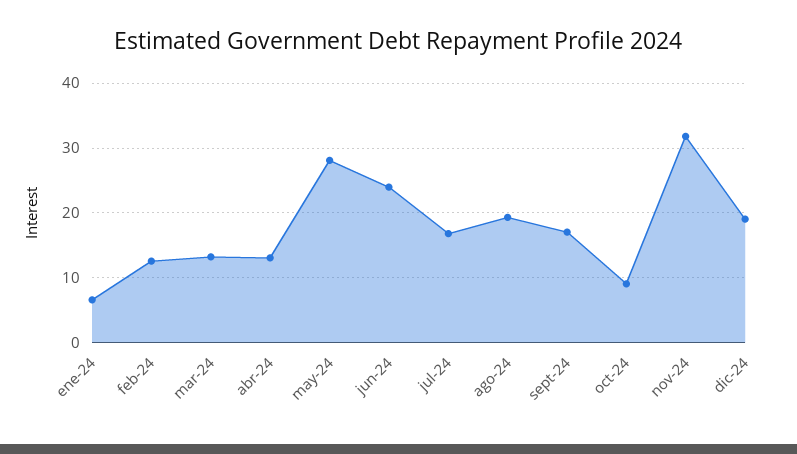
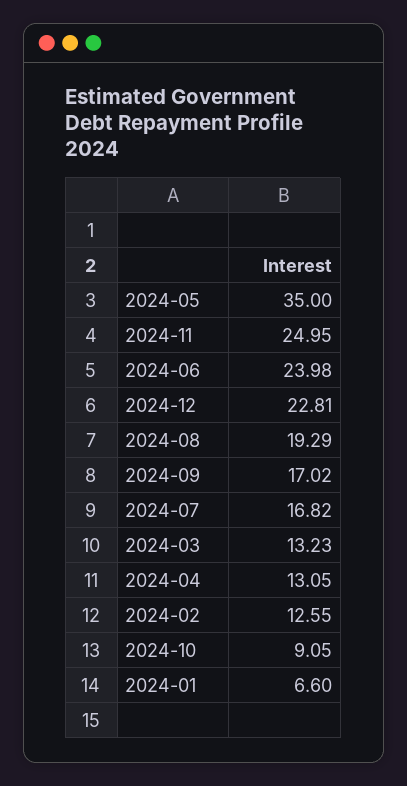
may-24: 28 -> 35
nov-24: 32 -> 24.95
dic-24: 19 -> 22.81

